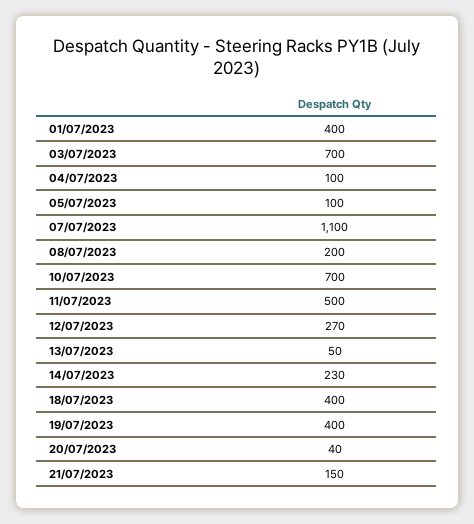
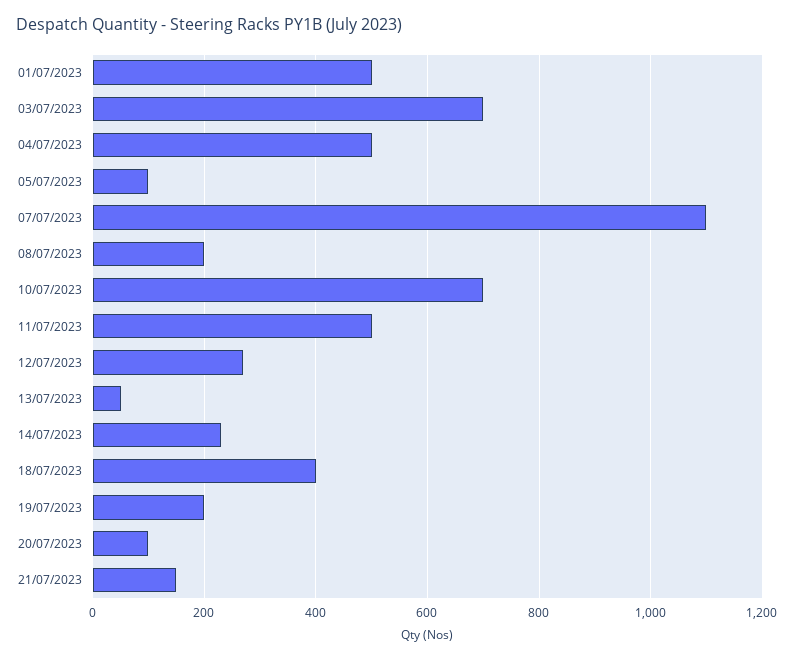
01/07/2023: 400 -> 500
04/07/2023: 100 -> 500
19/07/2023: 400 -> 200
20/07/2023: 40 -> 100

